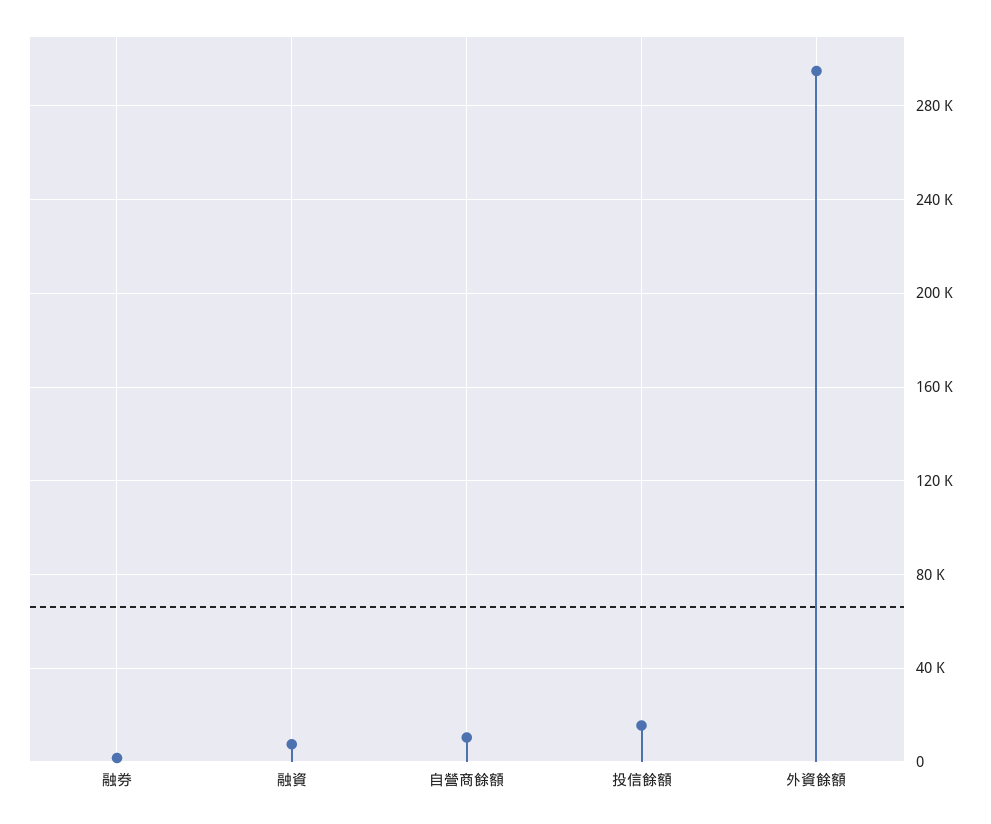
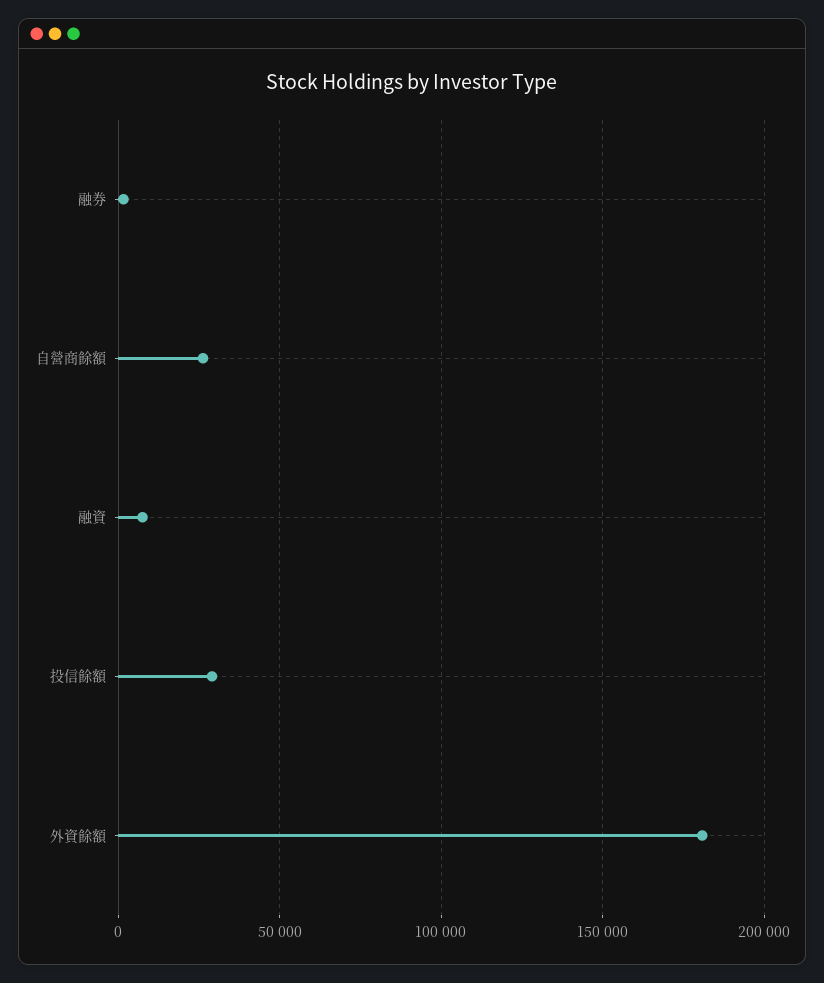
自營商餘額: 10000 -> 25000
投信餘額: 15000 -> 30000
外資餘額: 295000 -> 180000

